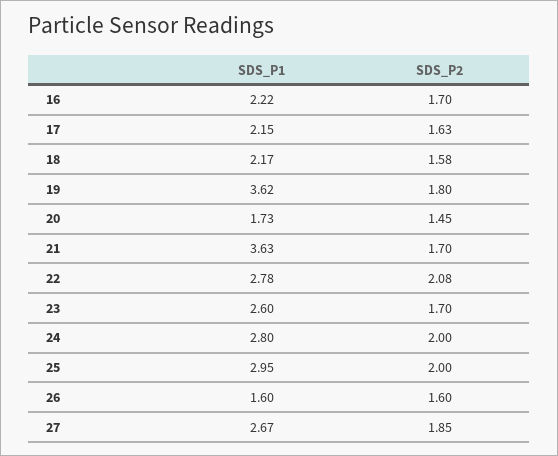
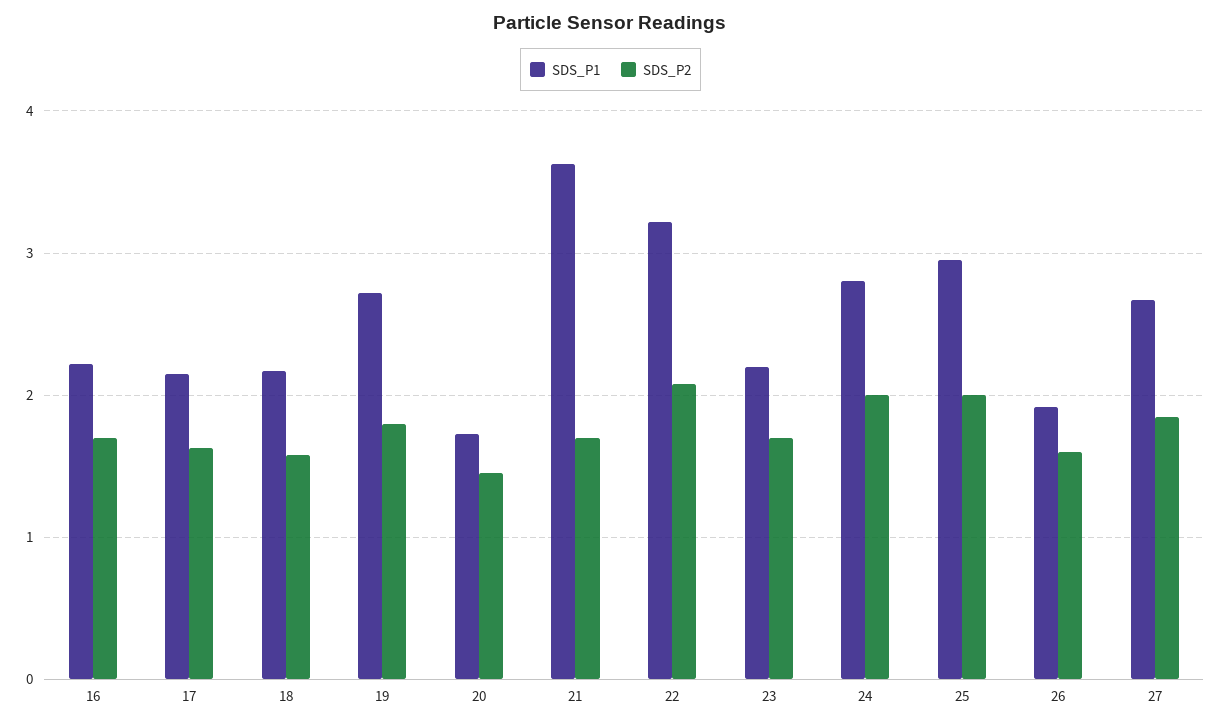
SDS_P1, 19: 3.62 -> 2.7
SDS_P1, 22: 2.78 -> 3.2
SDS_P1, 23: 2.6 -> 2.2
SDS_P1, 26: 1.6 -> 1.9

